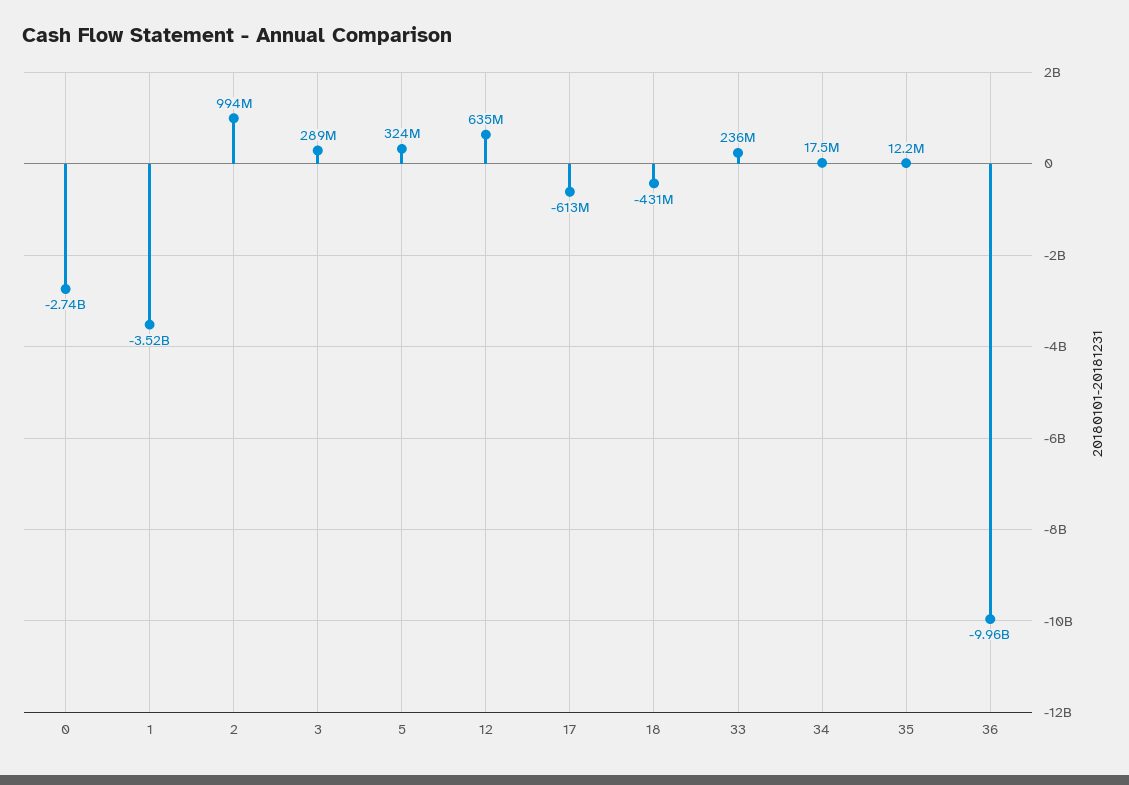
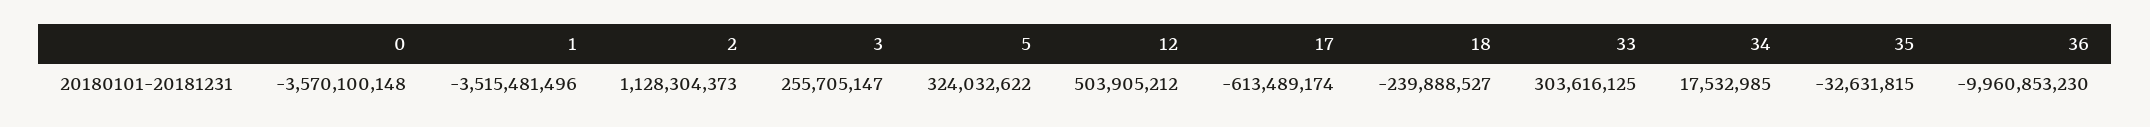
0: -2740000000 -> -3570100148
2: 994000000 -> 1128304373
3: 289000000 -> 255705147
12: 635000000 -> 503905212
18: -431000000 -> -239888527
33: 236000000 -> 303616125
35: 12200000 -> -32631815

